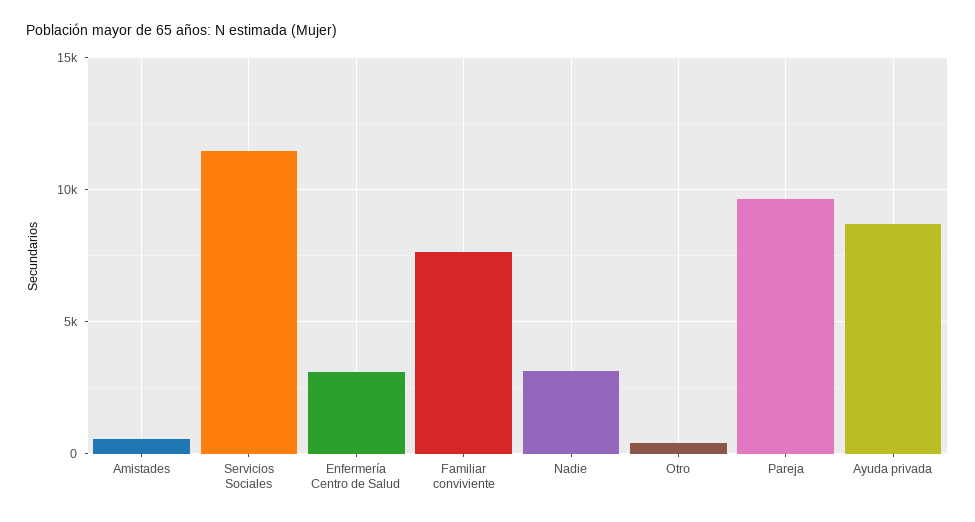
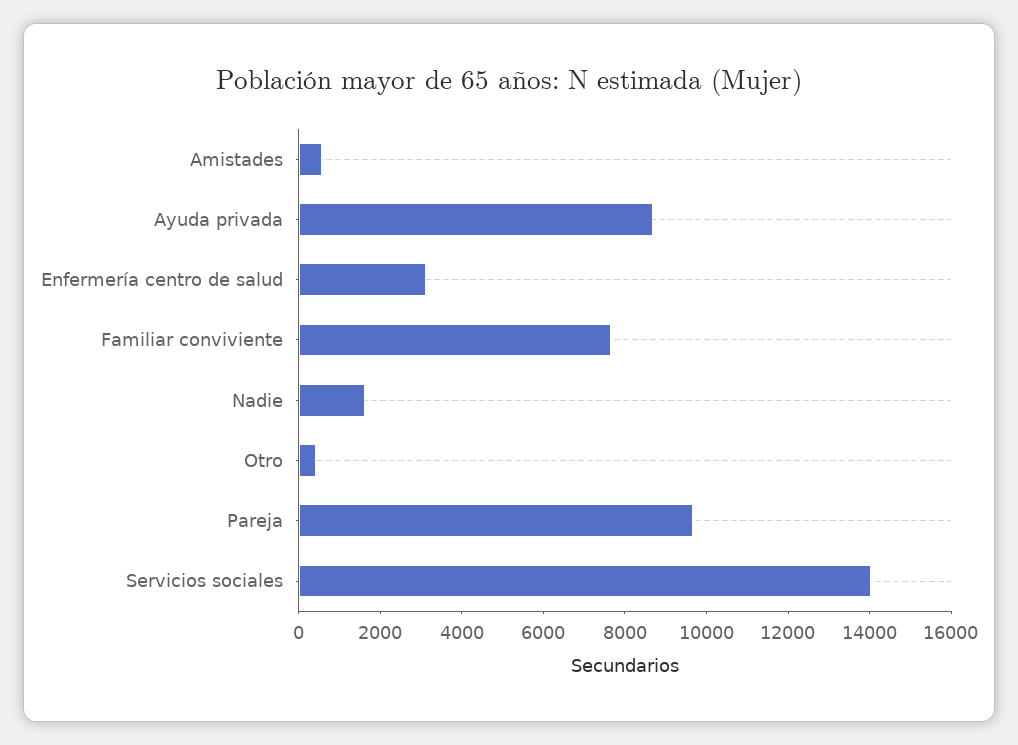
Servicios Sociales: 11500 -> 14000
Nadie: 3000 -> 1500

